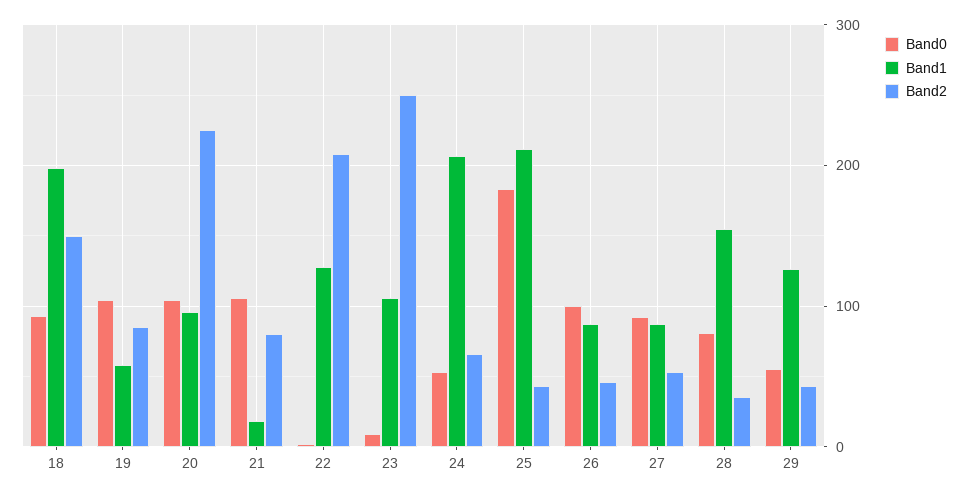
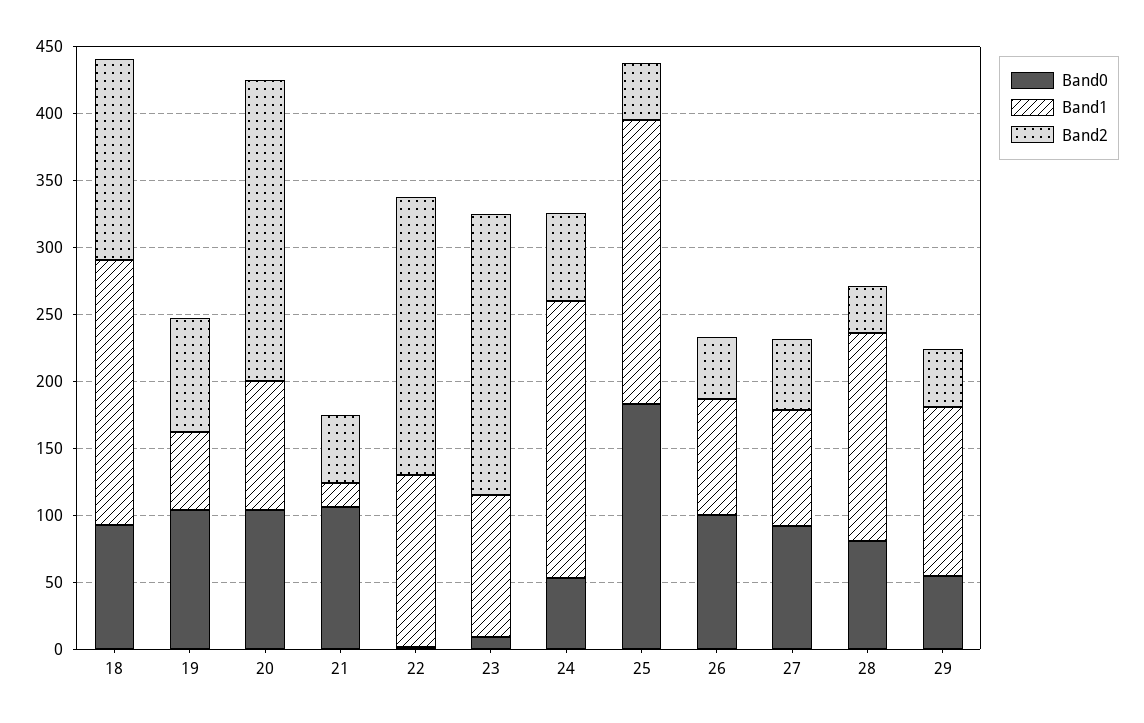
Band2, 21: 80 -> 50
Band2, 23: 250 -> 210

